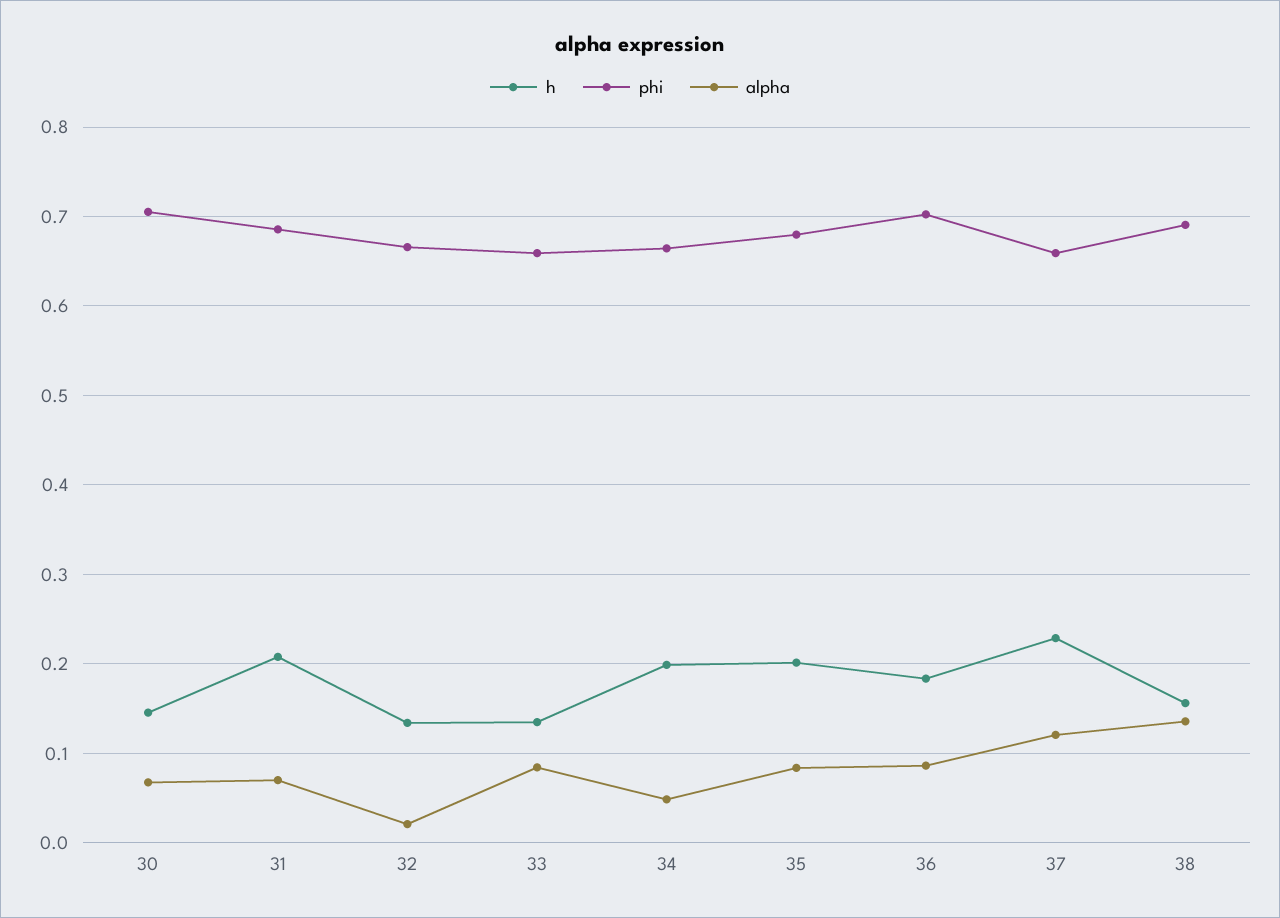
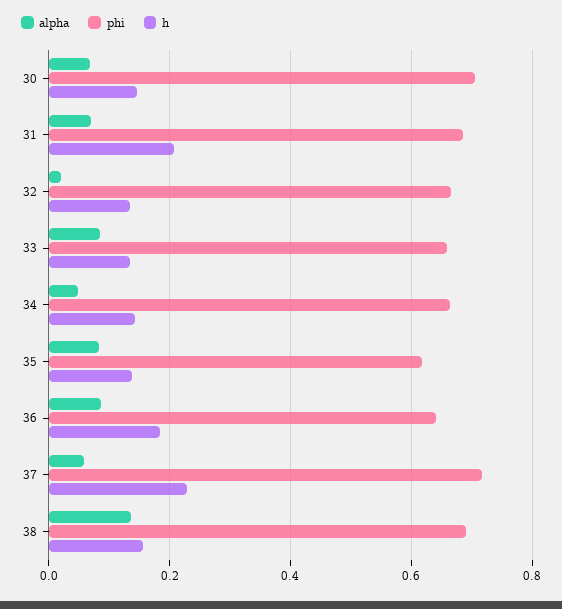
h, 34: 0.2 -> 0.14
h, 35: 0.2 -> 0.14
phi, 35: 0.68 -> 0.62
phi, 36: 0.7 -> 0.64
phi, 37: 0.66 -> 0.72
alpha, 37: 0.12 -> 0.06

